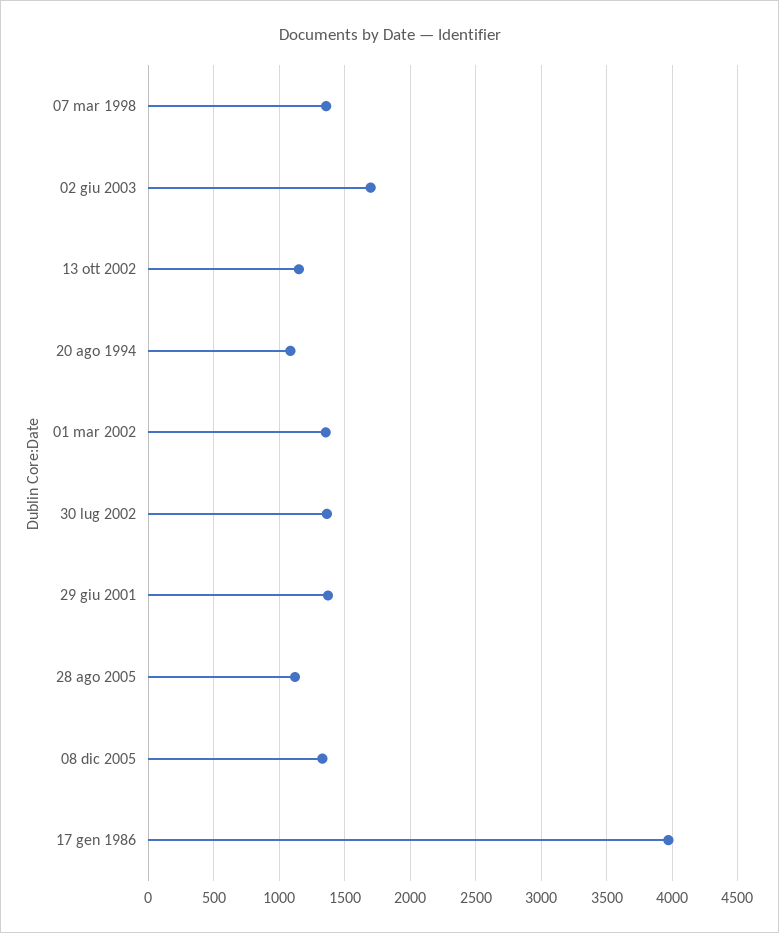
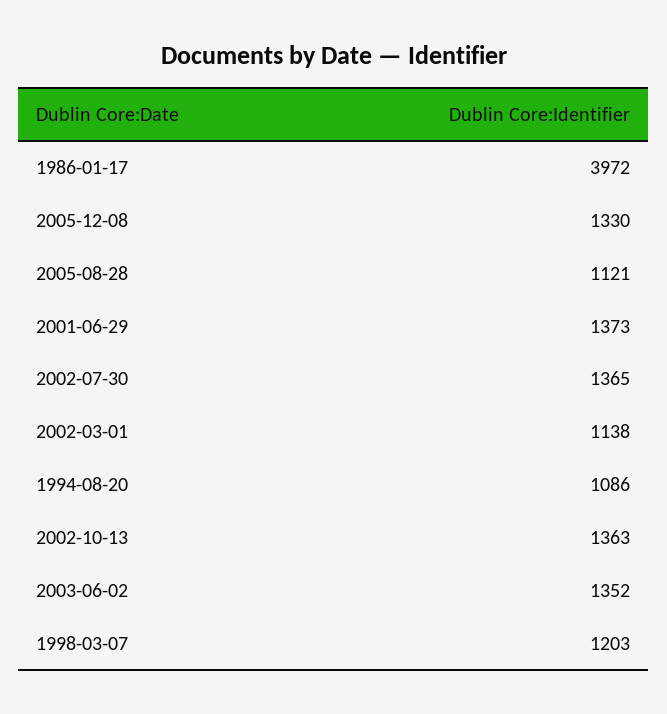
07 mar 1998: 1350 -> 1203
02 giu 2003: 1700 -> 1352
13 ott 2002: 1150 -> 1363
01 mar 2002: 1350 -> 1138

